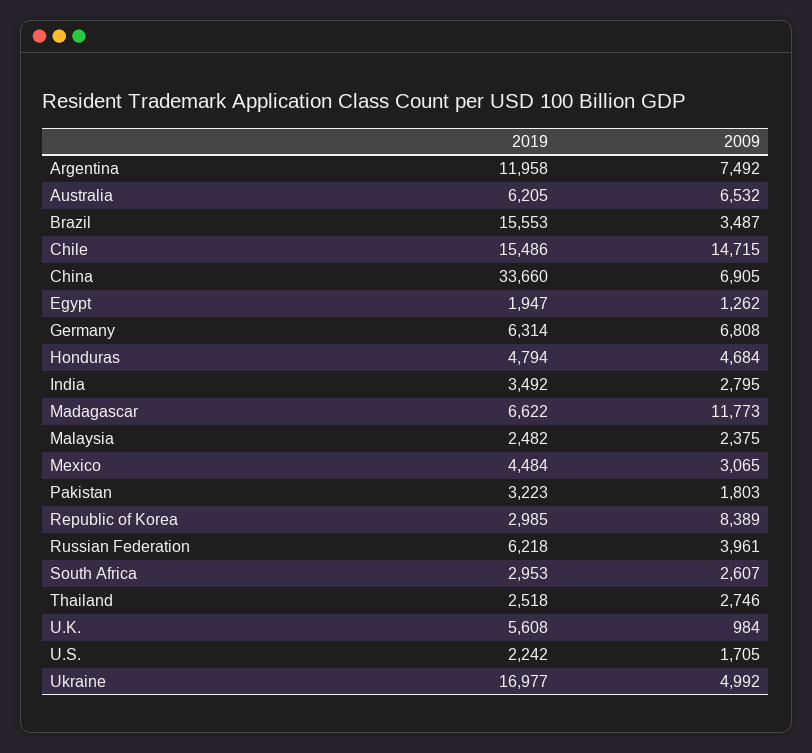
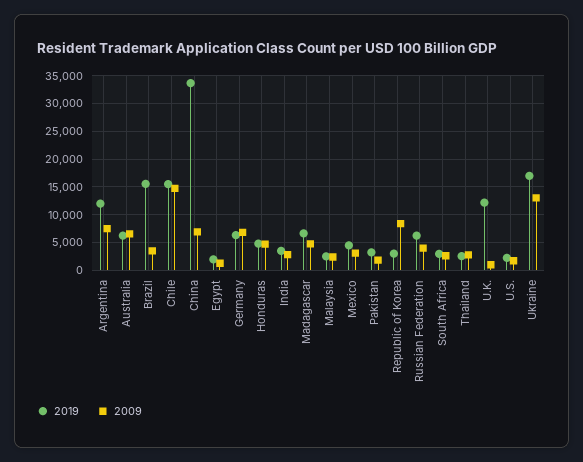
2009, Madagascar: 11773 -> 5000
2019, U.K.: 5608 -> 12500
2009, Ukraine: 4992 -> 12500

